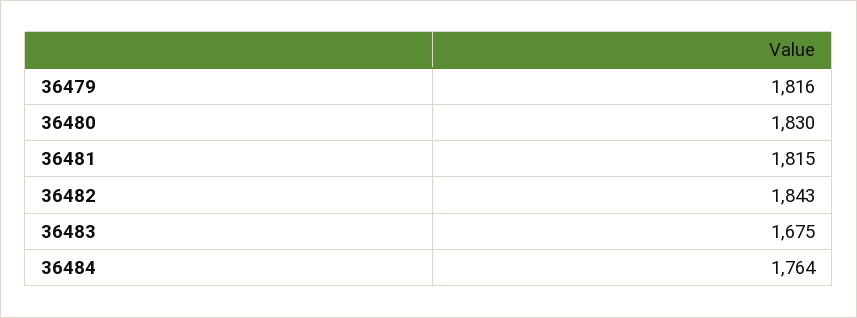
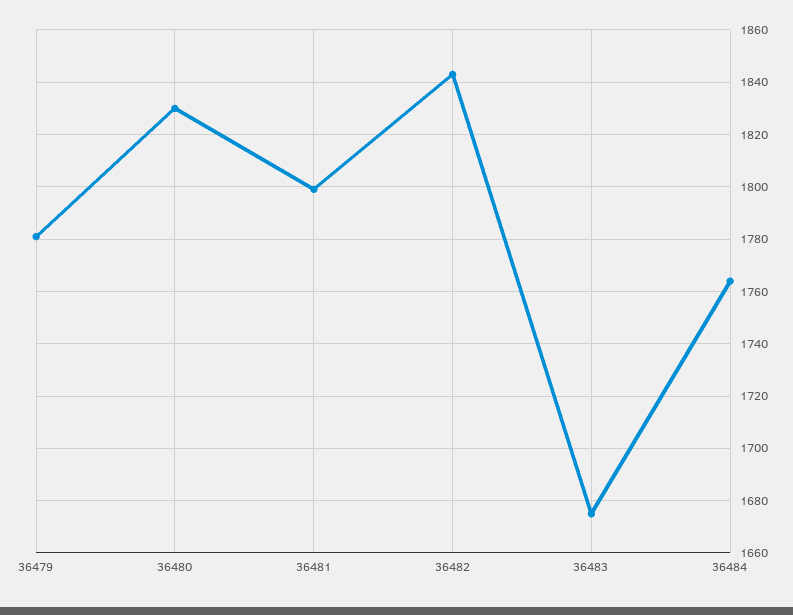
36479: 1816 -> 1780
36481: 1815 -> 1800

